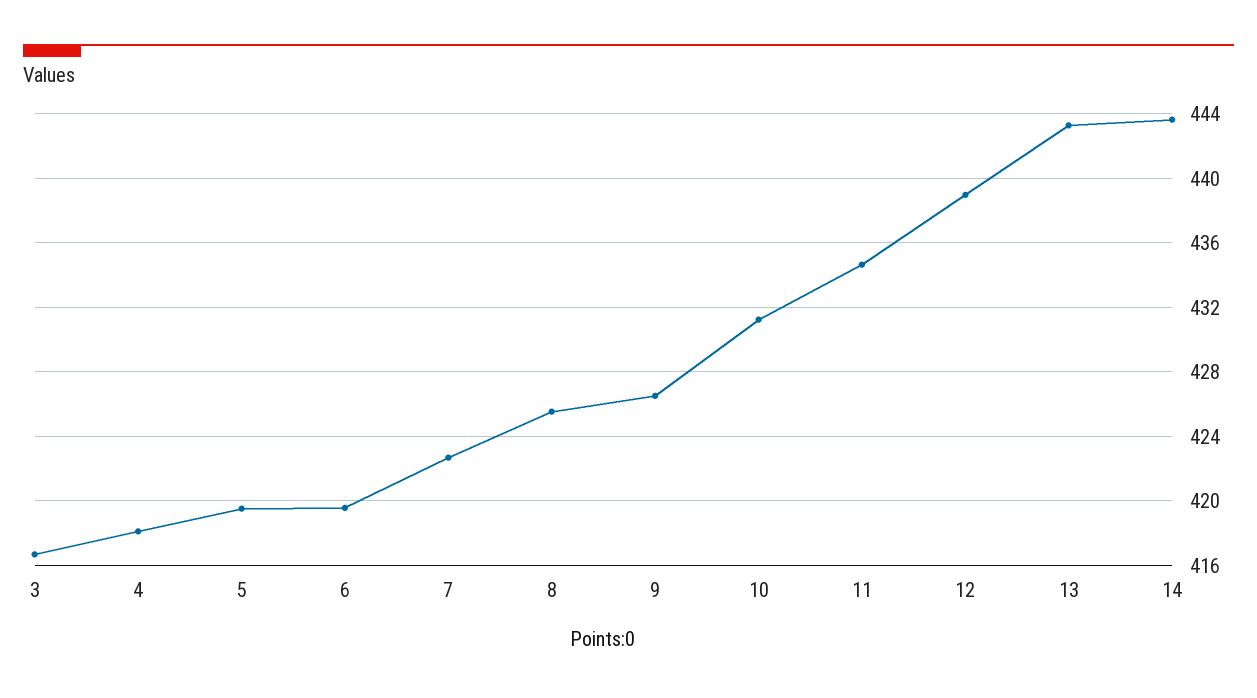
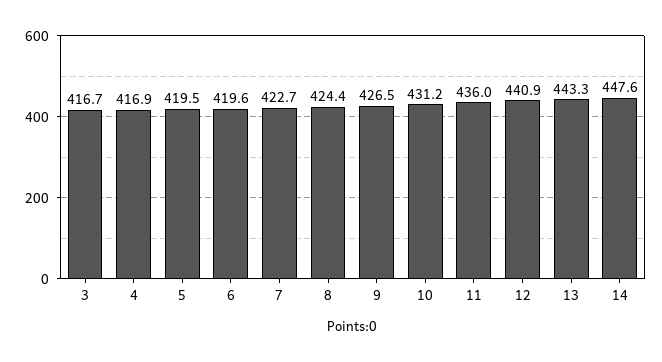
4: 418 -> 416.9
8: 425.5 -> 424.4
11: 434.5 -> 436
12: 439 -> 440.9
14: 443.5 -> 447.6

